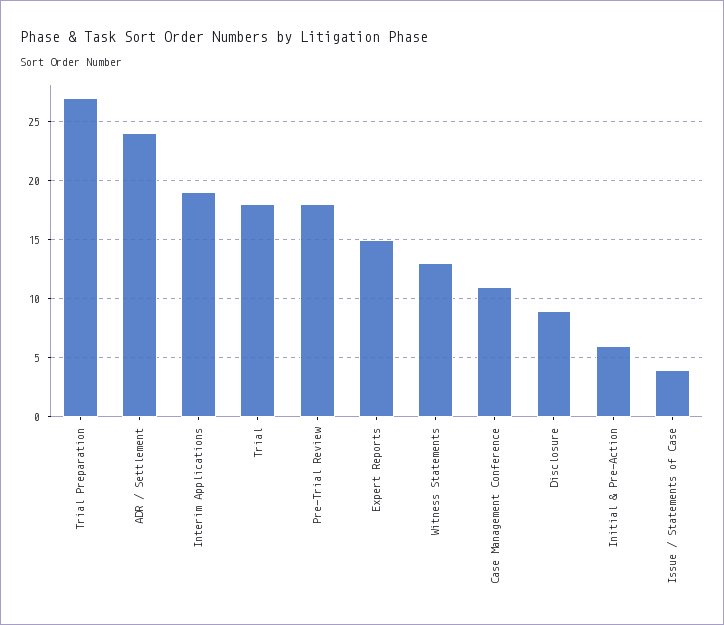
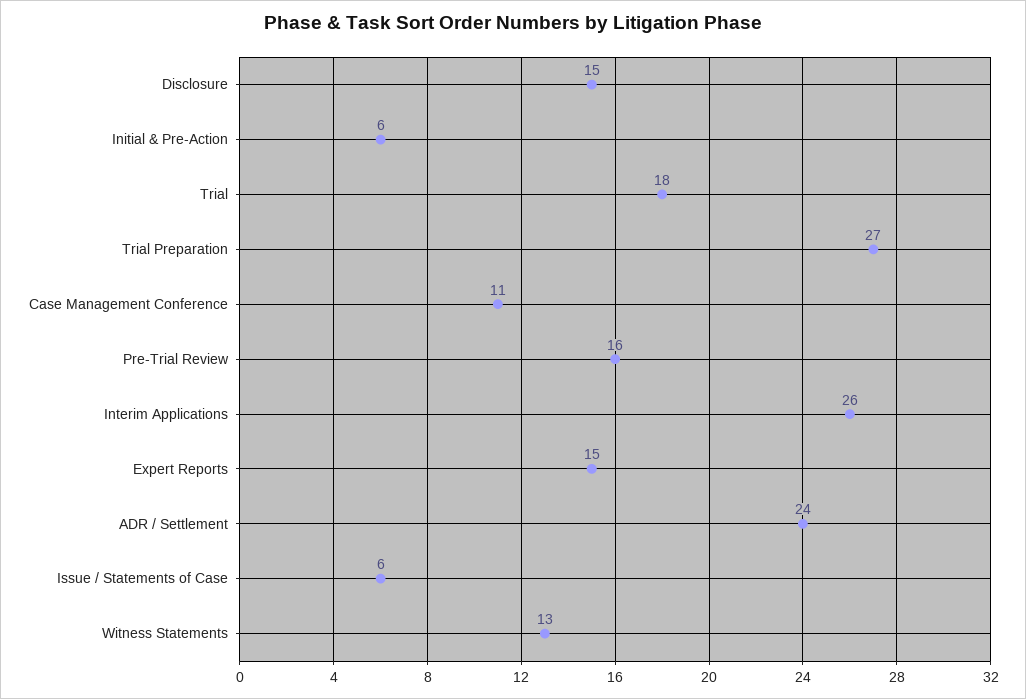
Interim Applications: 19 -> 26
Pre-Trial Review: 18 -> 16
Disclosure: 9 -> 15
Issue / Statements of Case: 4 -> 6

